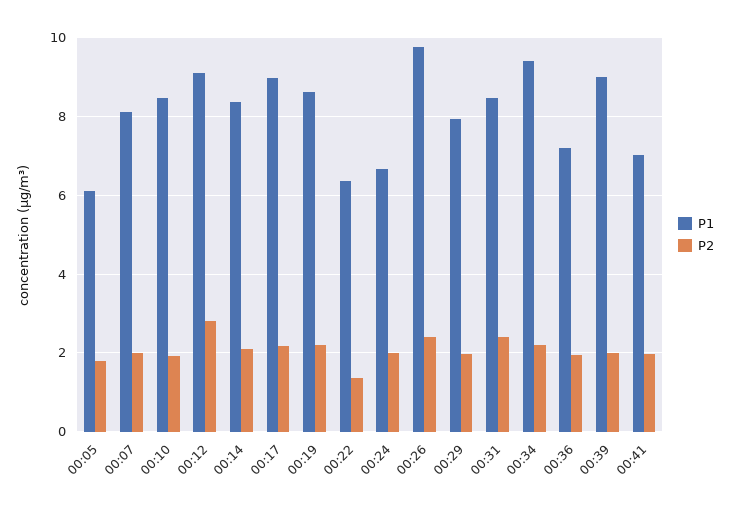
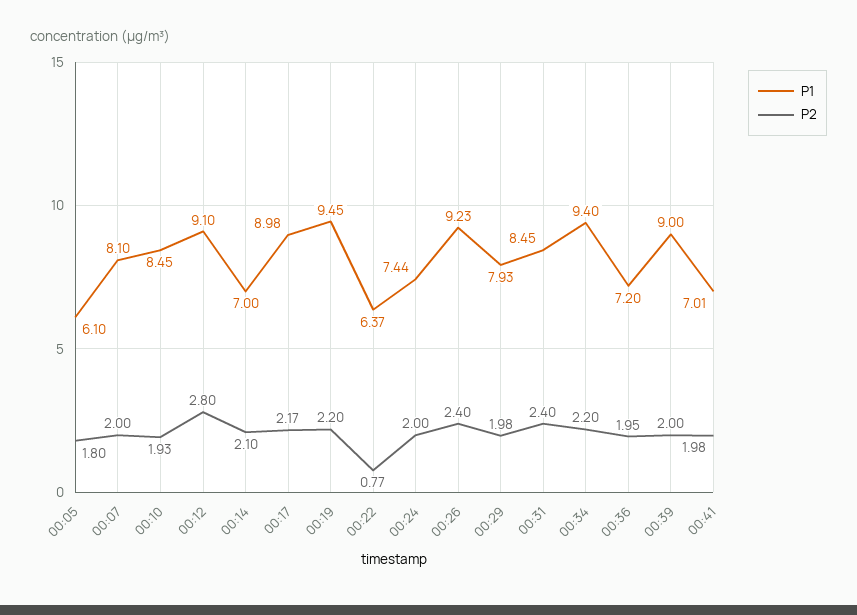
P1, 00:14: 8.4 -> 7
P1, 00:19: 8.6 -> 9.45
P2, 00:22: 1.4 -> 0.77
P1, 00:24: 6.6 -> 7.44
P1, 00:26: 9.8 -> 9.23

